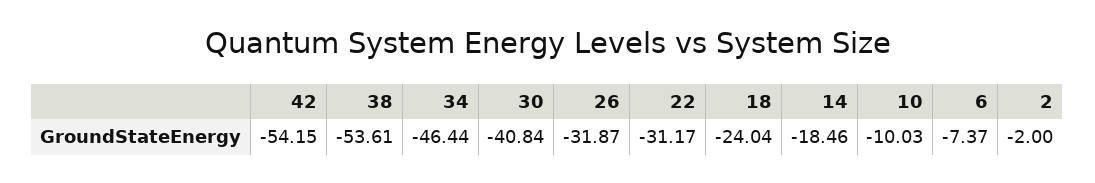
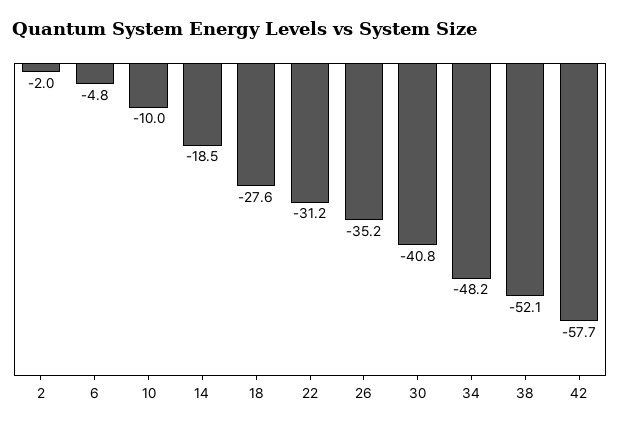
42: -54.15 -> -57.7
38: -53.61 -> -52.1
34: -46.44 -> -48.2
26: -31.87 -> -35.2
18: -24.04 -> -27.6
6: -7.37 -> -4.8

